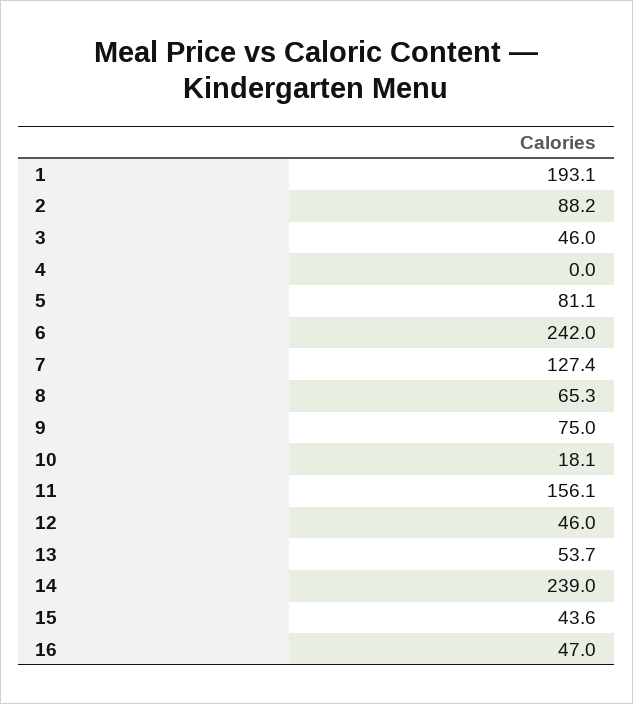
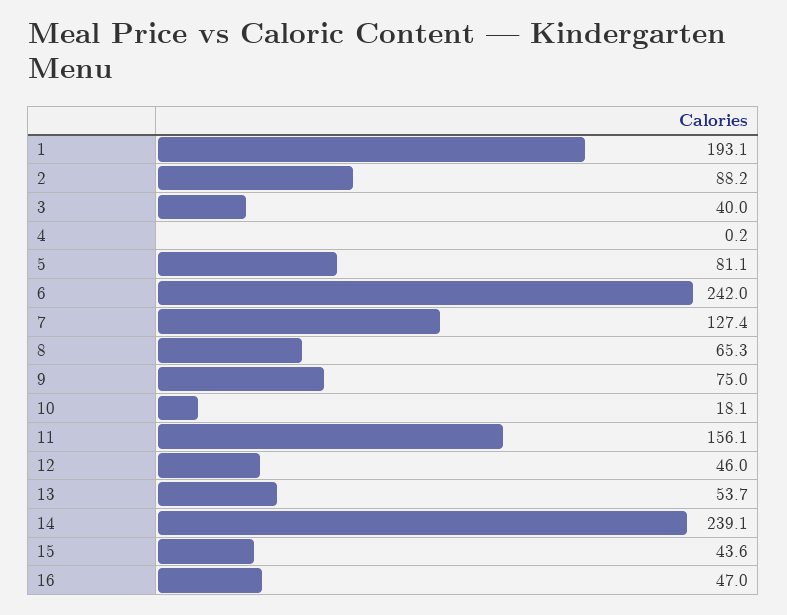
3: 46 -> 40
4: 0 -> 0.2
14: 239 -> 239.1

